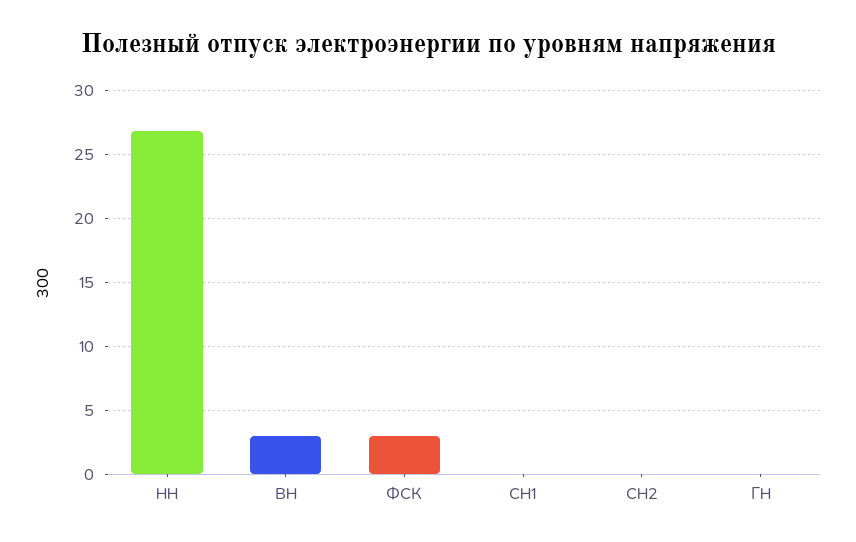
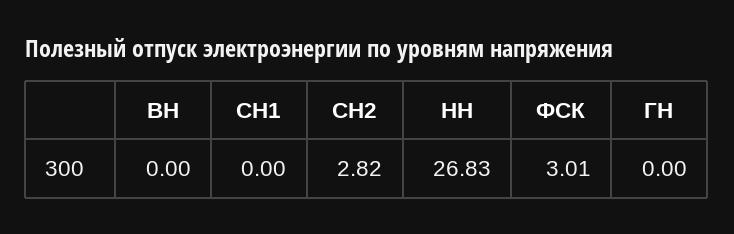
ВН: 3 -> 0
СН2: 0 -> 2.82

